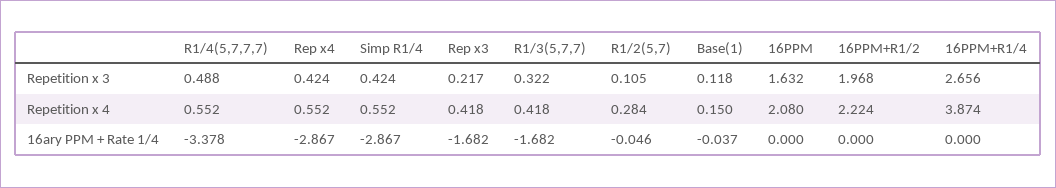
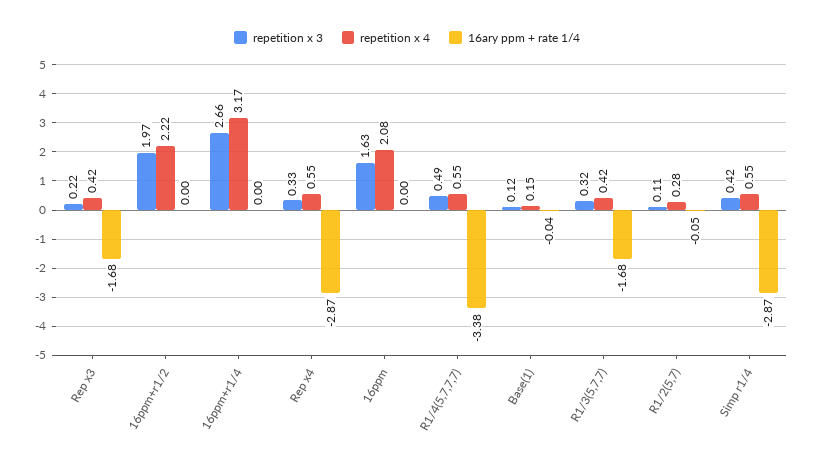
Repetition x 3, Rep x4: 0.424 -> 0.33
Repetition x 4, 16PPM+R1/4: 3.874 -> 3.17

